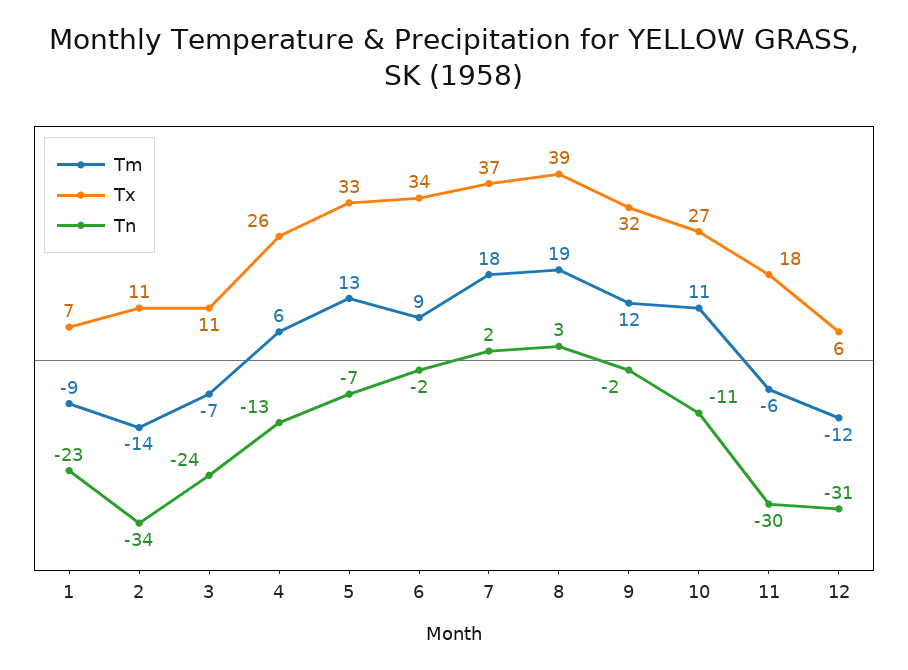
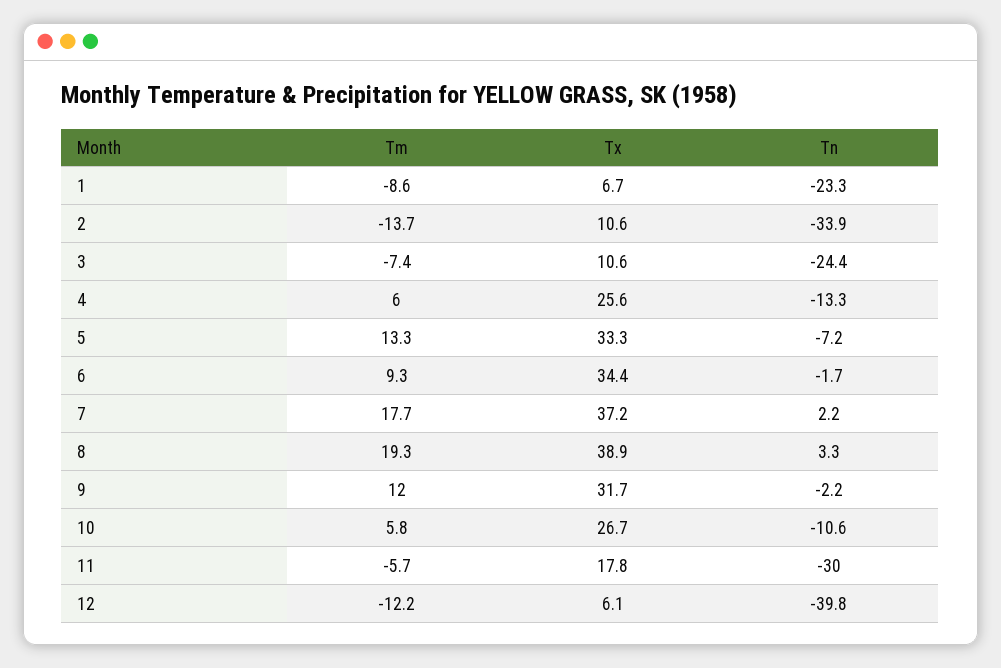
Tm, 10: 11 -> 5.8
Tn, 12: -31 -> -39.8

